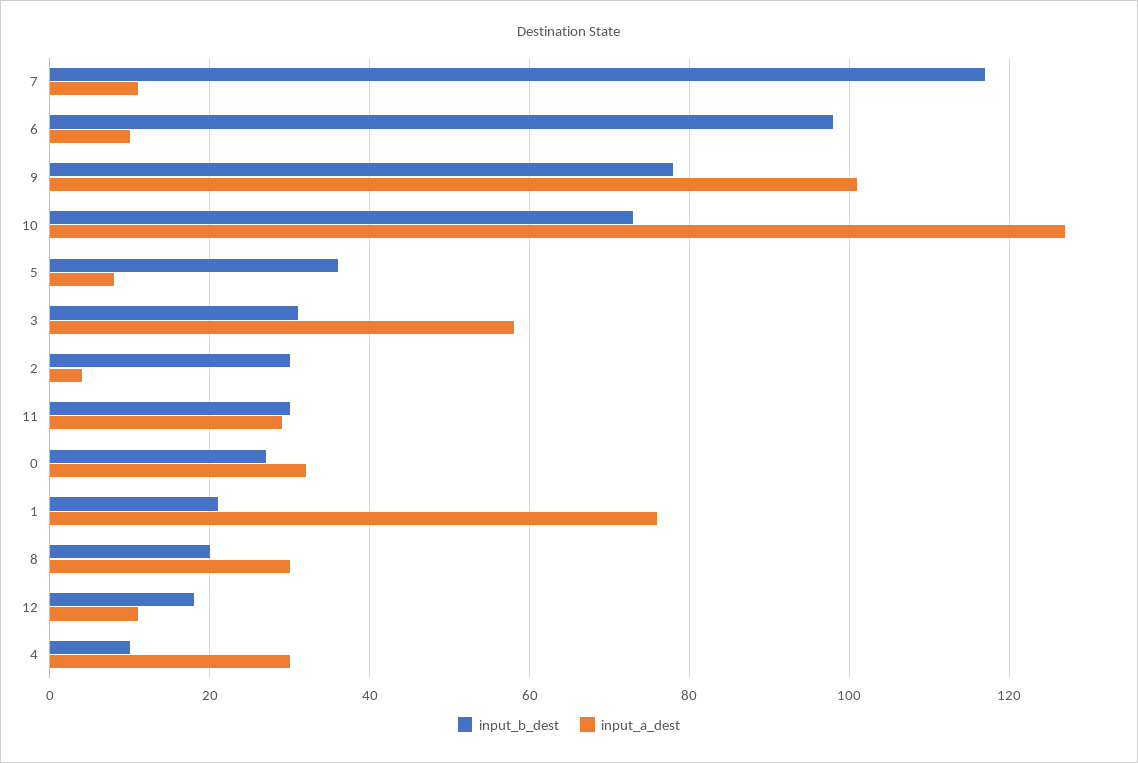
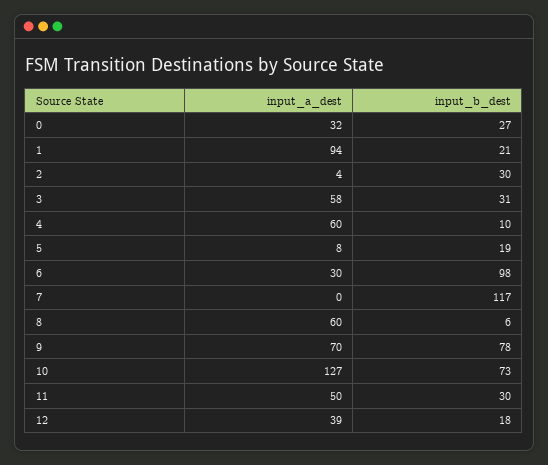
input_a_dest, 7: 10 -> 0
input_a_dest, 6: 10 -> 30
input_a_dest, 9: 100 -> 70
input_b_dest, 5: 35 -> 19
input_a_dest, 11: 30 -> 50
input_a_dest, 1: 75 -> 94
input_b_dest, 8: 20 -> 6
input_a_dest, 8: 30 -> 60
input_a_dest, 12: 10 -> 39
input_a_dest, 4: 30 -> 60

